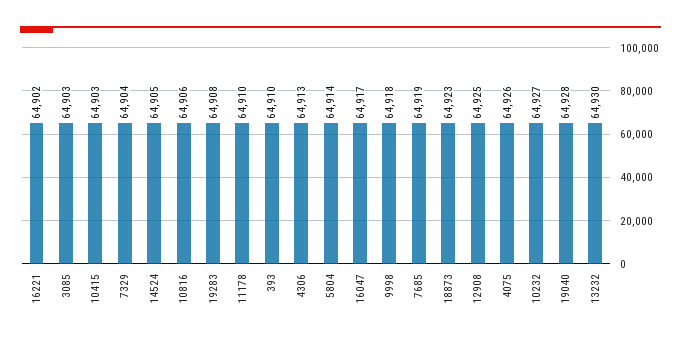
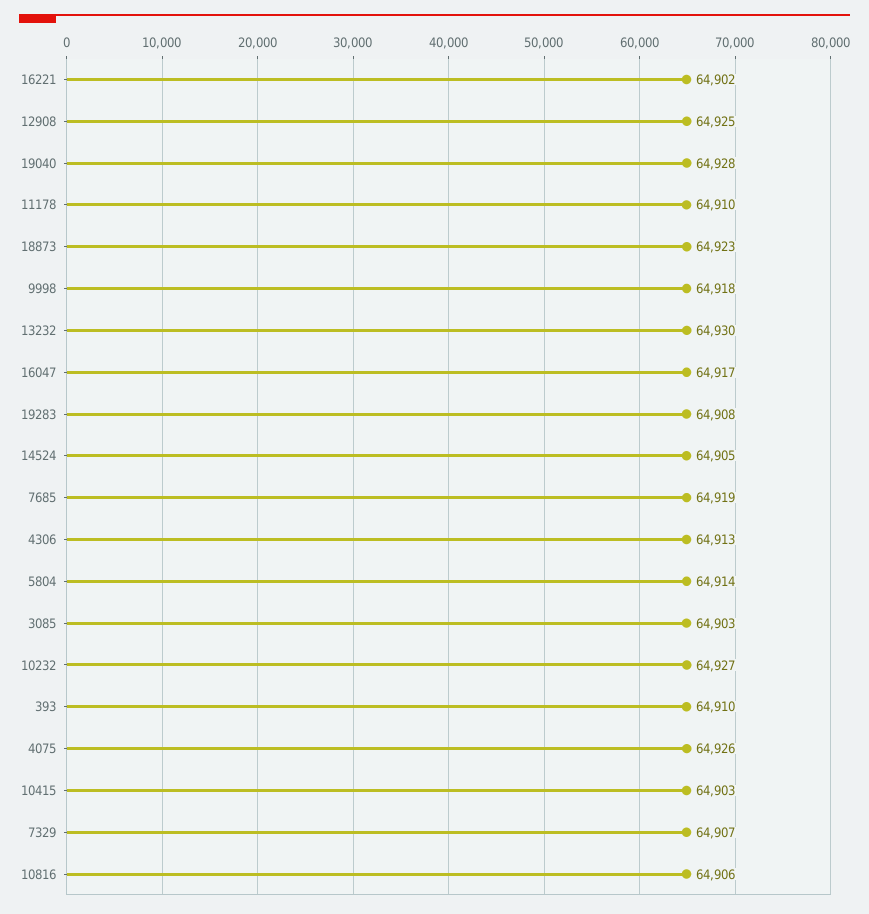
7329: 64904 -> 64907

